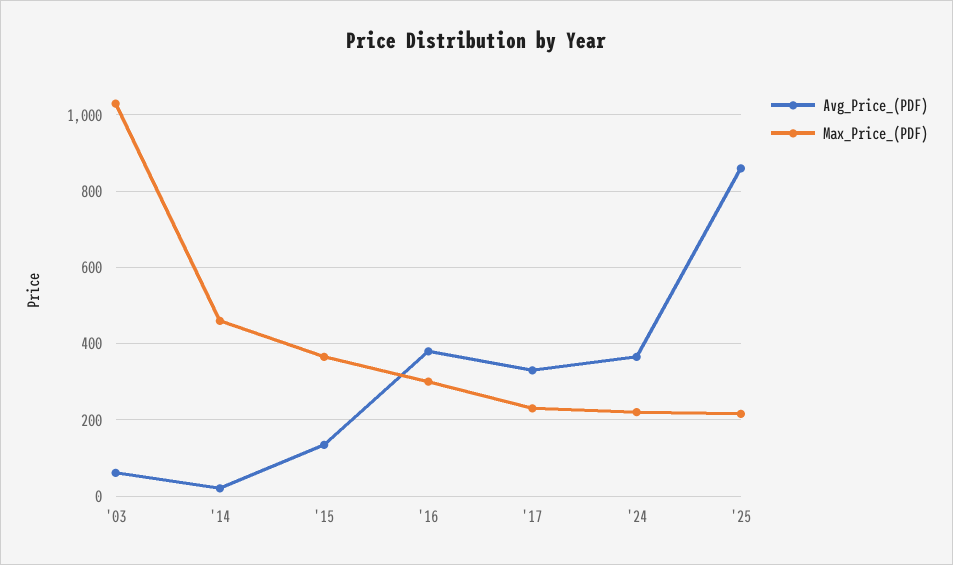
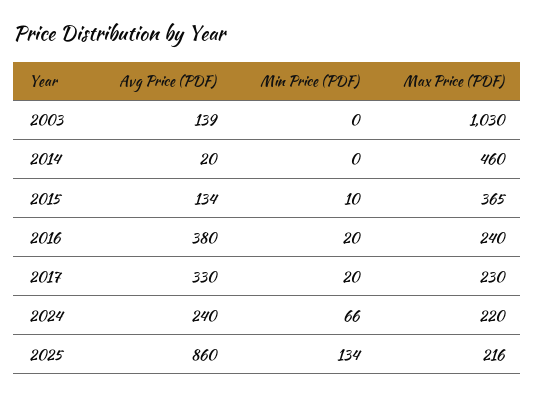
Avg_Price_(PDF), '03: 60 -> 139
Max_Price_(PDF), '16: 300 -> 240
Avg_Price_(PDF), '24: 360 -> 240
Min Price (PDF), '03: none -> 0
Min Price (PDF), '14: none -> 0
Min Price (PDF), '15: none -> 10
Min Price (PDF), '16: none -> 20
Min Price (PDF), '17: none -> 20
Min Price (PDF), '24: none -> 66
Min Price (PDF), '25: none -> 134

